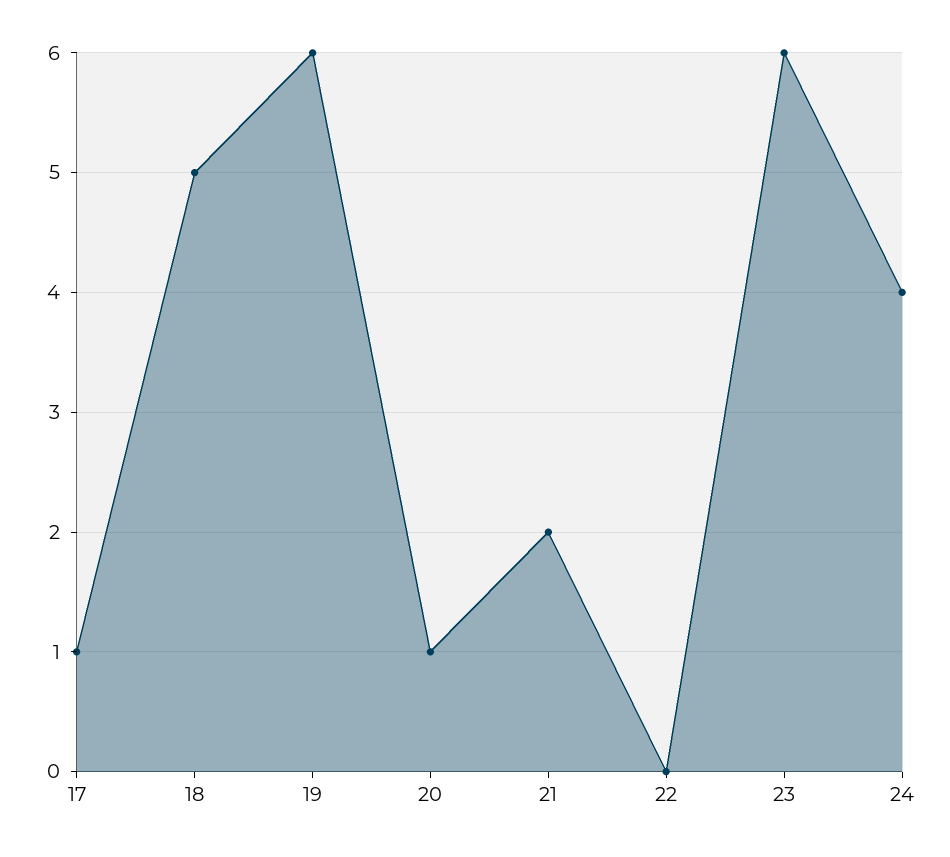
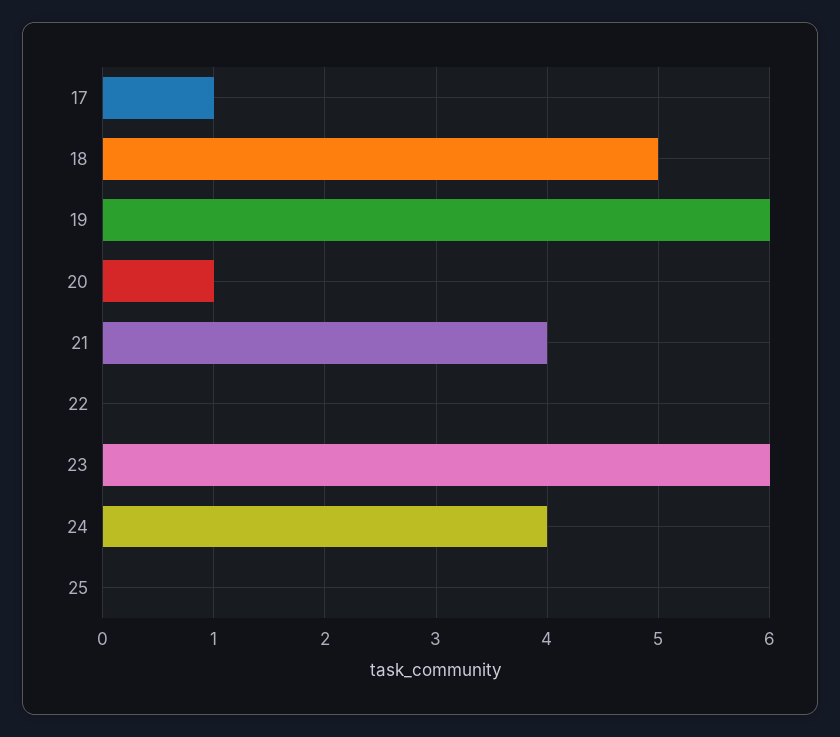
21: 2 -> 4
25: none -> 0

